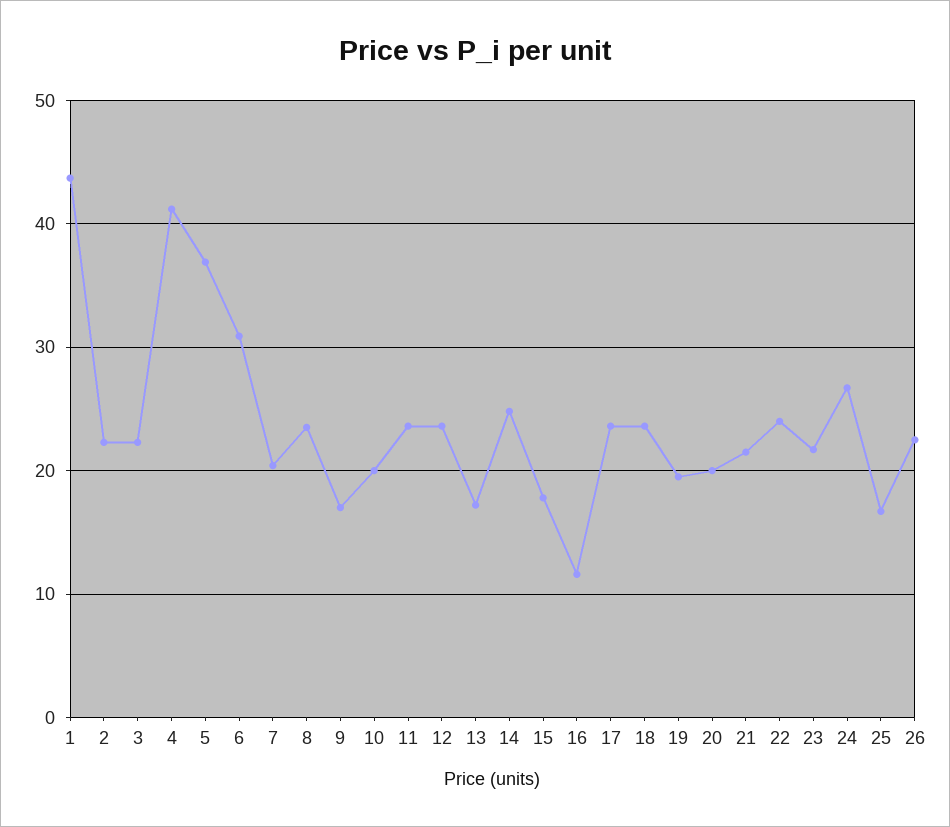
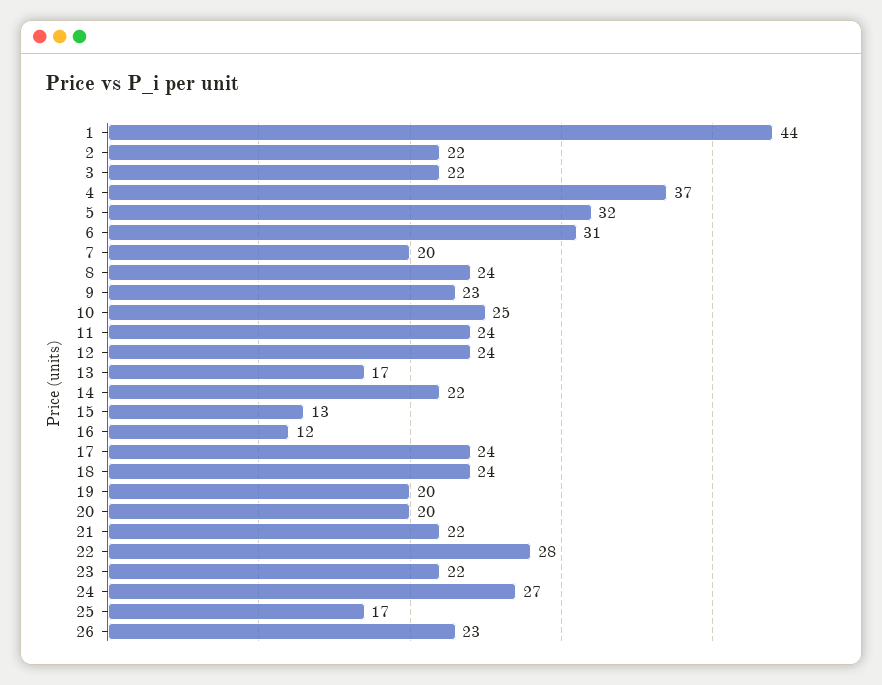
4: 41 -> 37
5: 37 -> 32
9: 17 -> 23
10: 20 -> 25
14: 25 -> 22
15: 18 -> 13
22: 24 -> 28

